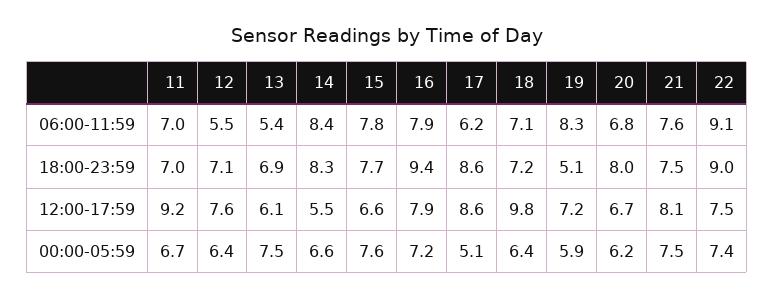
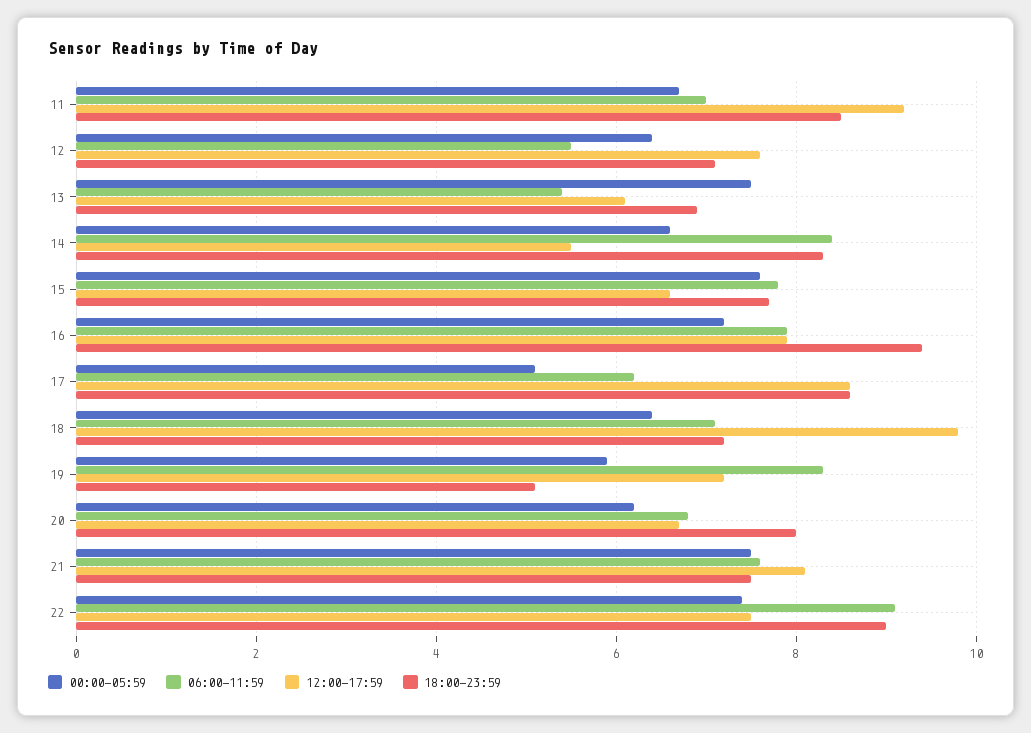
18:00-23:59, 11: 7 -> 8.5

